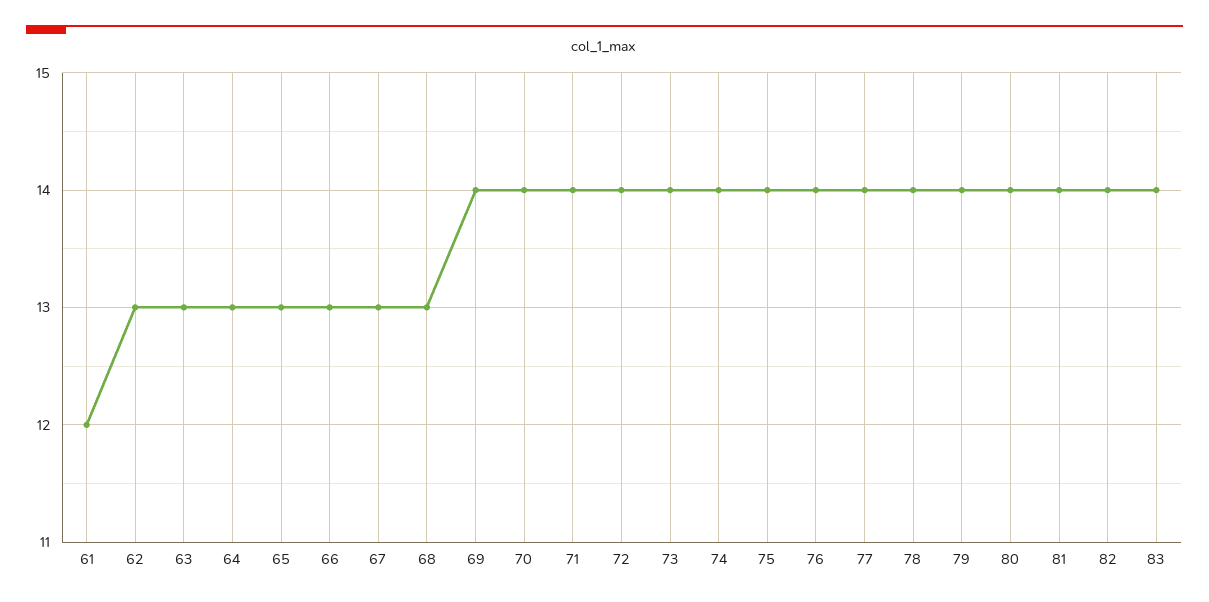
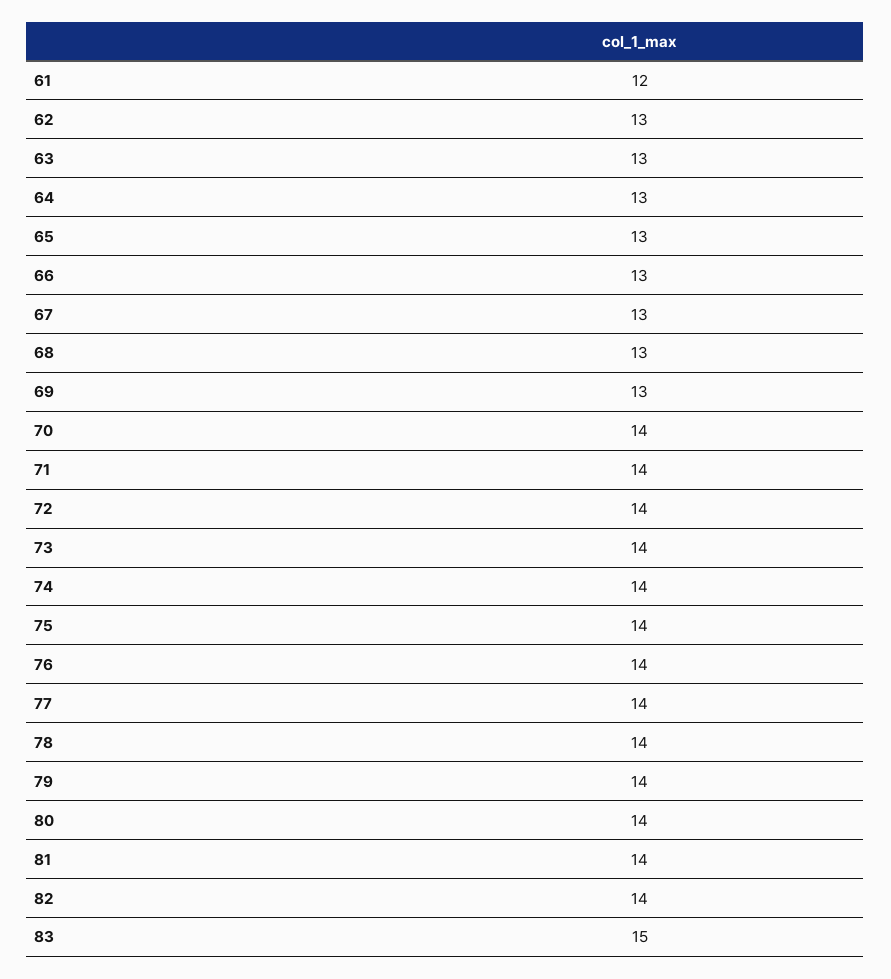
69: 14 -> 13
83: 14 -> 15

